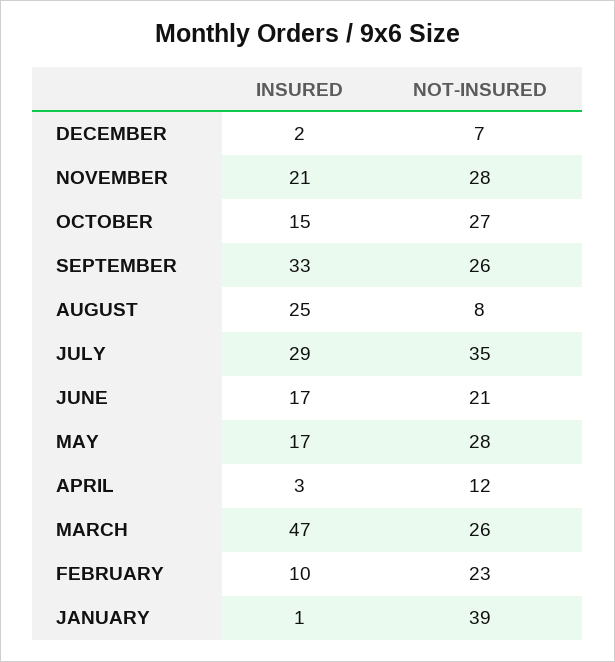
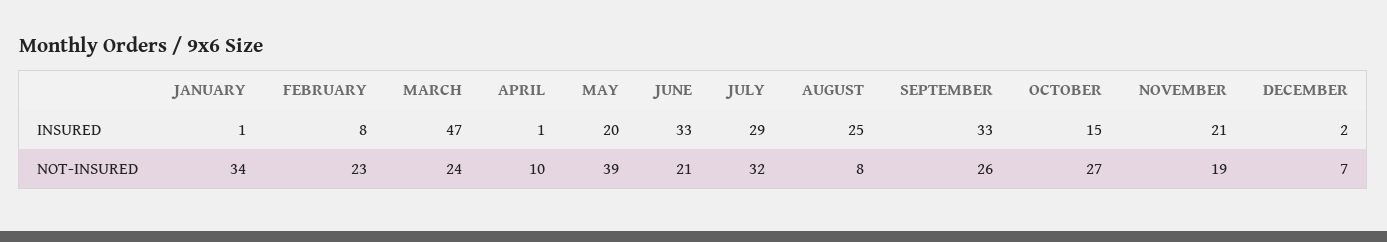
NOT-INSURED, NOVEMBER: 28 -> 19
NOT-INSURED, JULY: 35 -> 32
INSURED, JUNE: 17 -> 33
INSURED, MAY: 17 -> 20
NOT-INSURED, MAY: 28 -> 39
INSURED, APRIL: 3 -> 1
NOT-INSURED, APRIL: 12 -> 10
NOT-INSURED, MARCH: 26 -> 24
INSURED, FEBRUARY: 10 -> 8
NOT-INSURED, JANUARY: 39 -> 34

